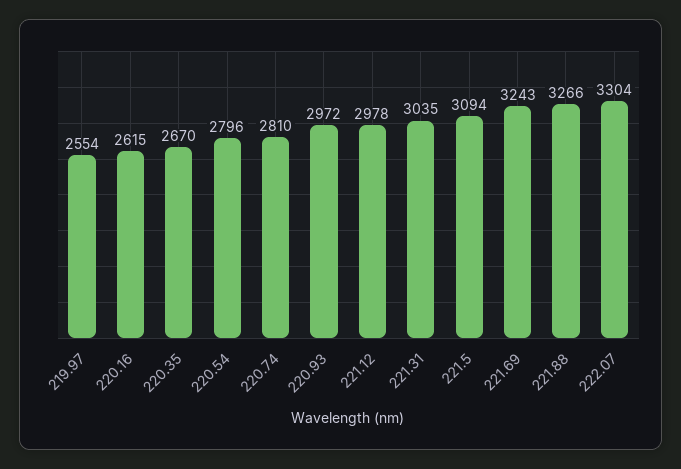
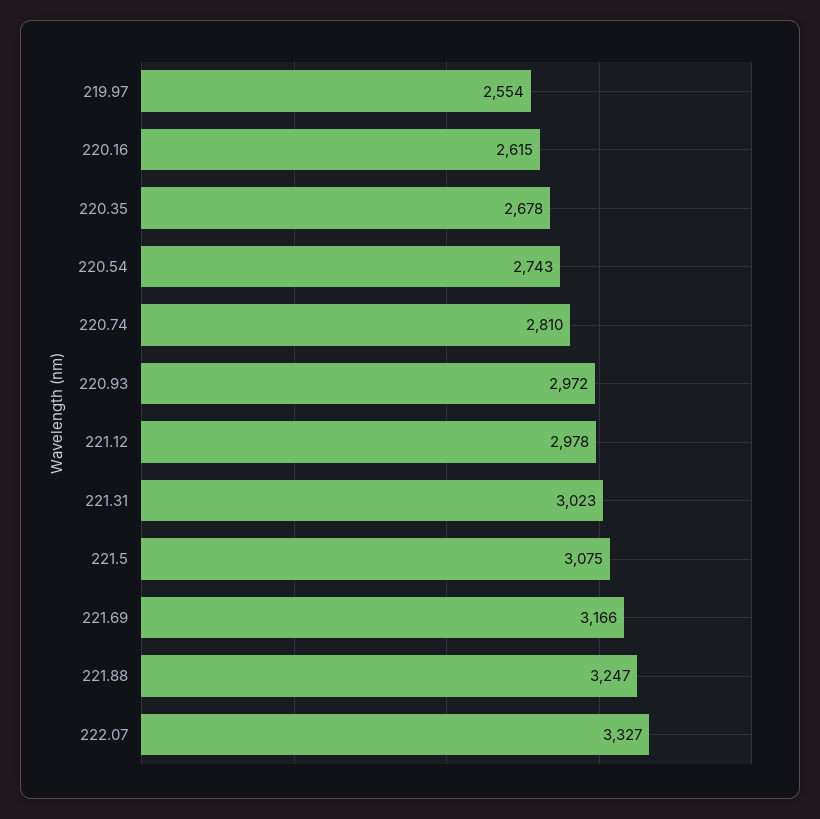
220.35: 2670 -> 2678
220.54: 2796 -> 2743
221.31: 3035 -> 3023
221.5: 3094 -> 3075
221.69: 3243 -> 3166
221.88: 3266 -> 3247
222.07: 3304 -> 3327

